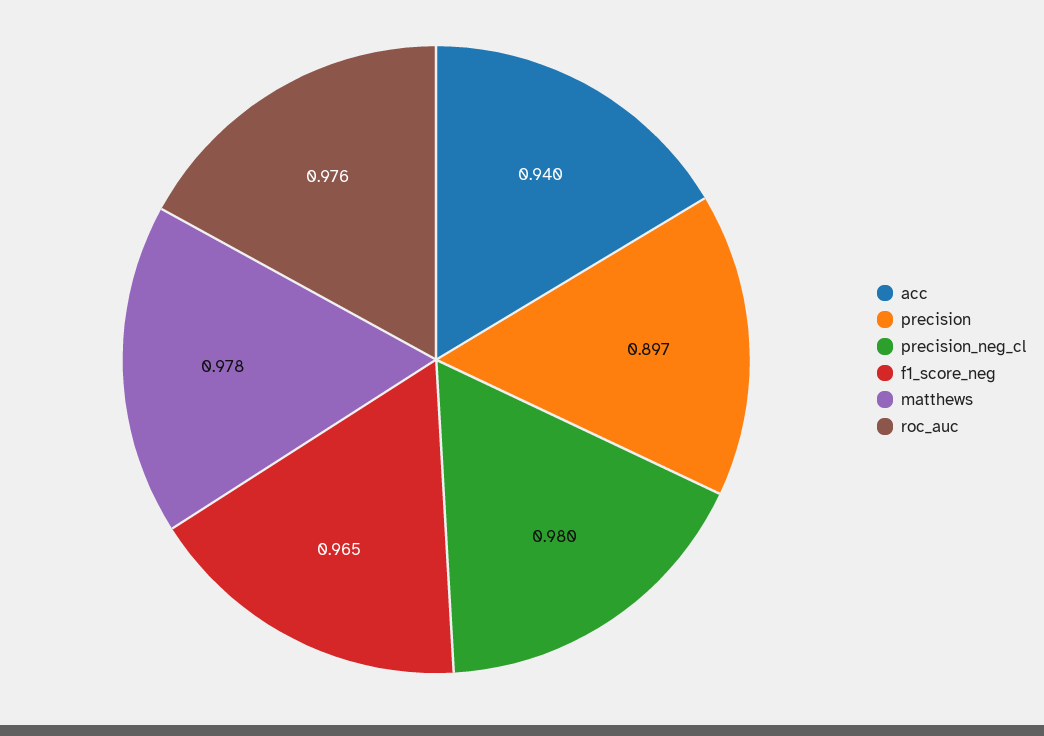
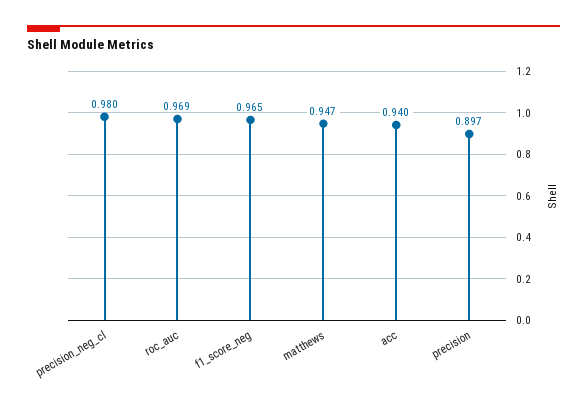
matthews: 0.978 -> 0.947
roc_auc: 0.976 -> 0.969

